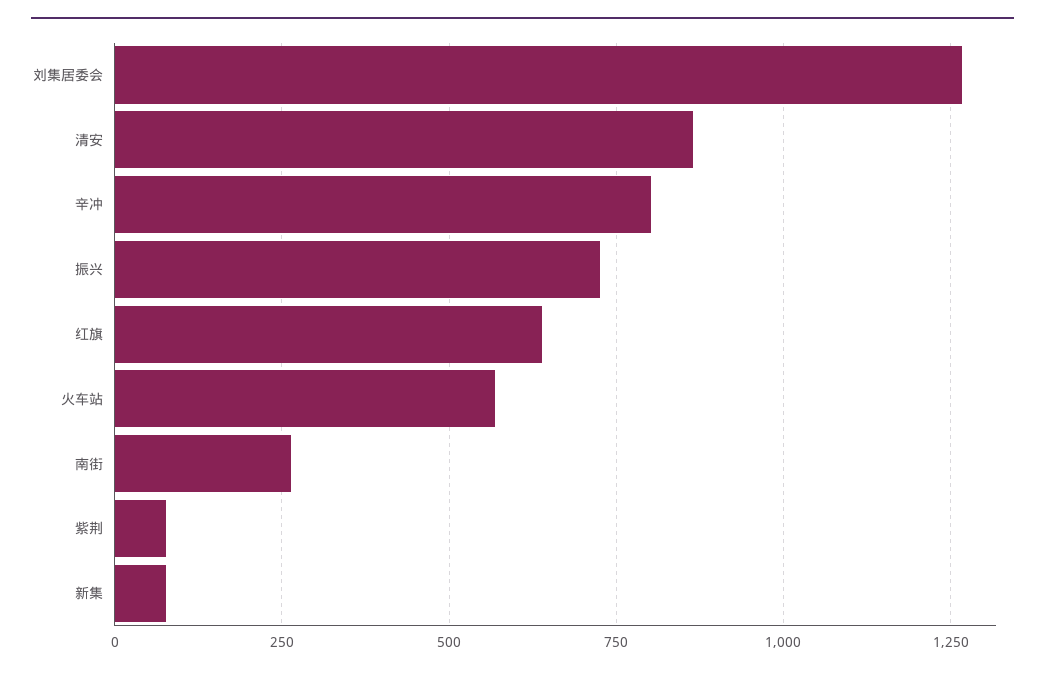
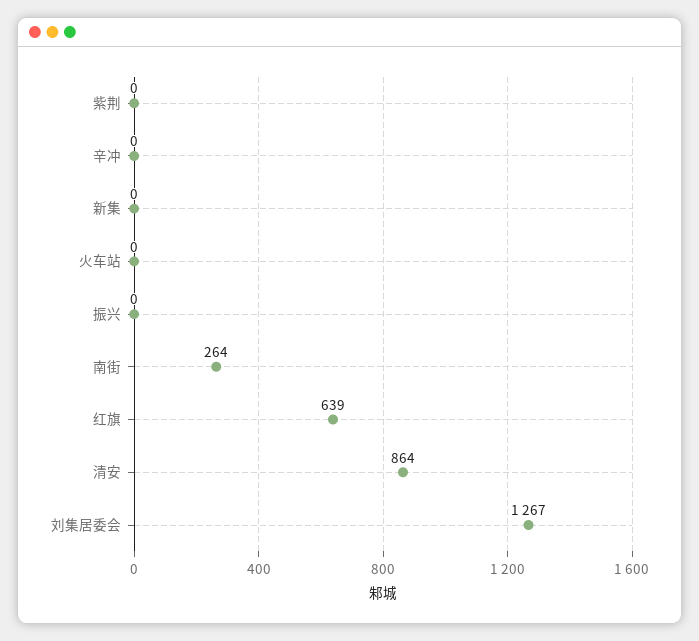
辛冲: 800 -> 0
振兴: 725 -> 0
火车站: 575 -> 0
紫荆: 75 -> 0
新集: 75 -> 0

